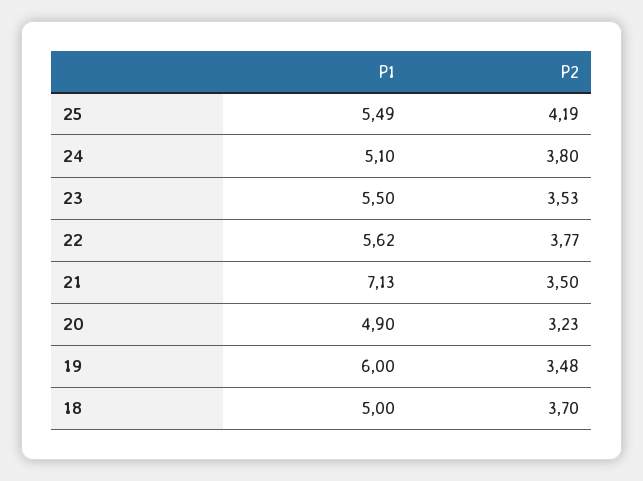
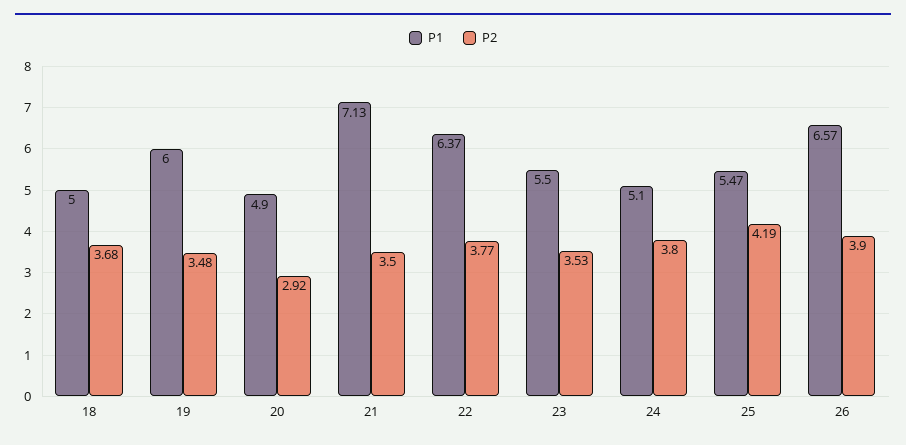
P1, 25: 5.49 -> 5.47
P1, 22: 5.62 -> 6.37
P2, 20: 3.23 -> 2.92
P2, 18: 3.7 -> 3.68
P1, 26: none -> 6.57
P2, 26: none -> 3.9

